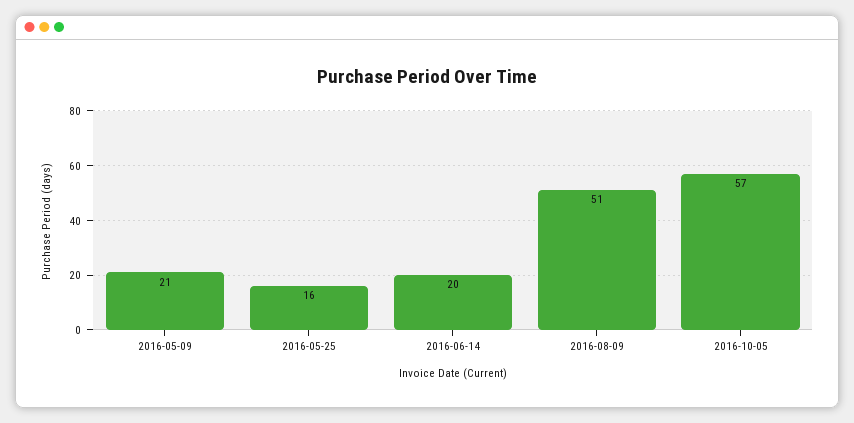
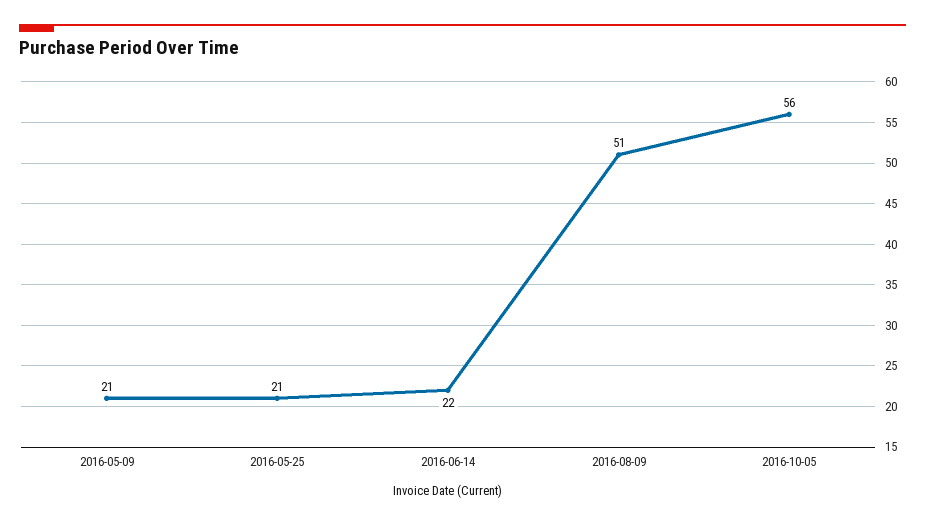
2016-05-25: 16 -> 21
2016-06-14: 20 -> 22
2016-10-05: 57 -> 56

